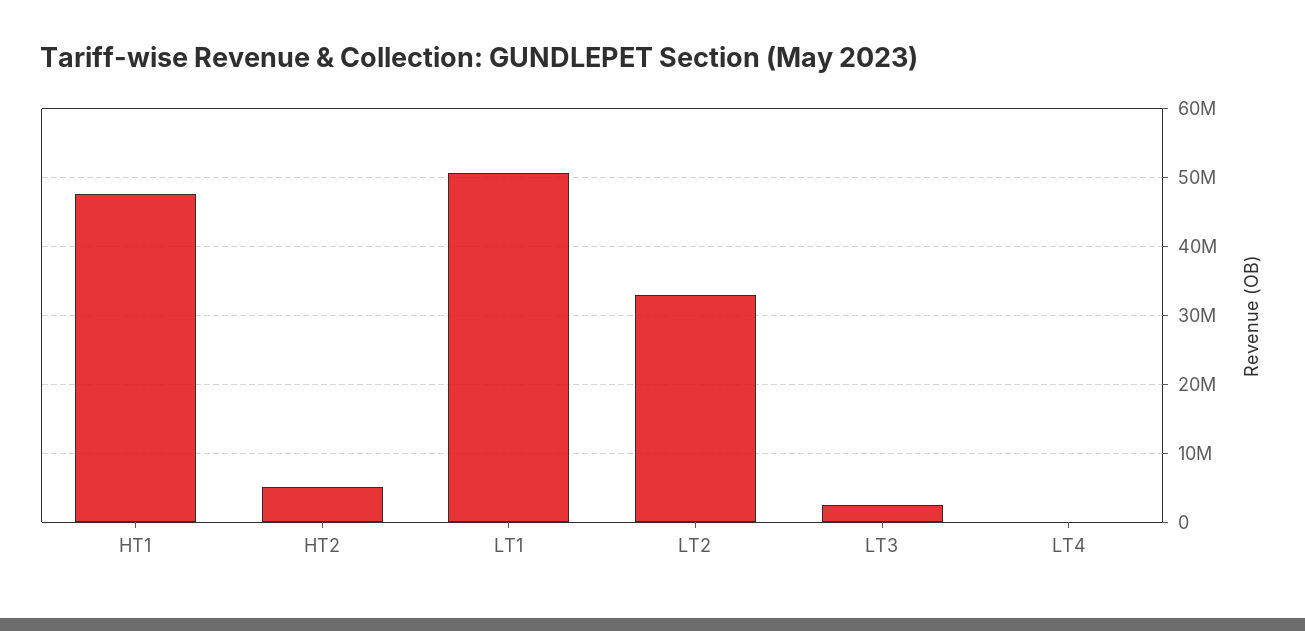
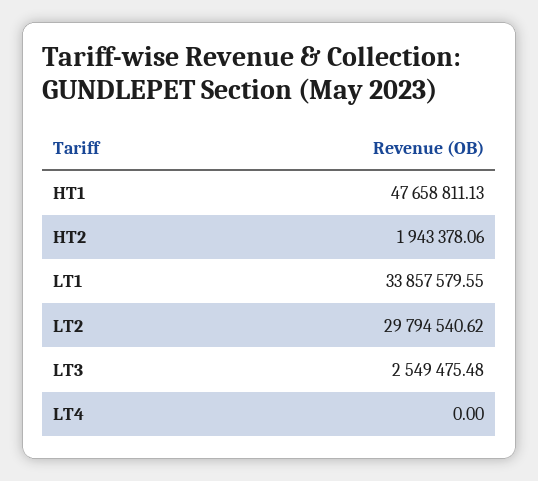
HT2: 5000000 -> 1943378.06
LT1: 51000000 -> 33857579.55
LT2: 33000000 -> 29794540.62

